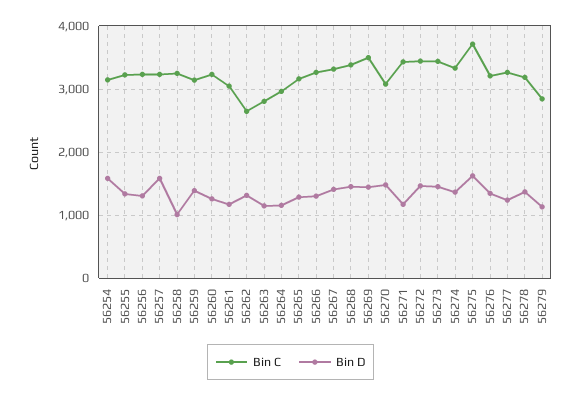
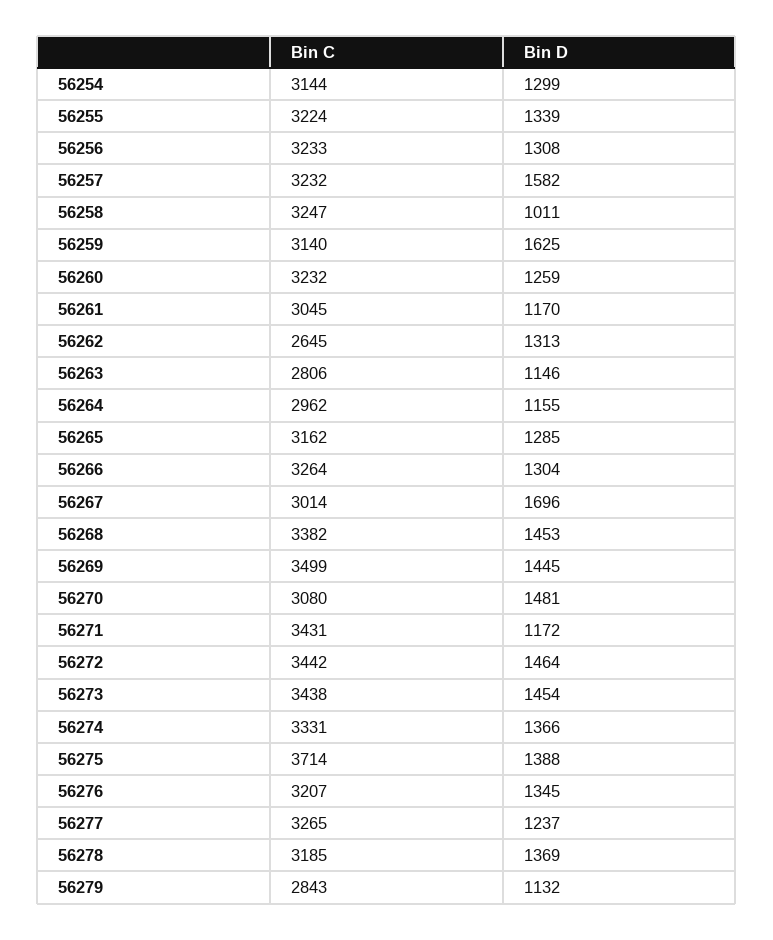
Bin D, 56254: 1600 -> 1299
Bin D, 56259: 1400 -> 1625
Bin C, 56267: 3300 -> 3014
Bin D, 56267: 1400 -> 1696
Bin D, 56275: 1600 -> 1388

